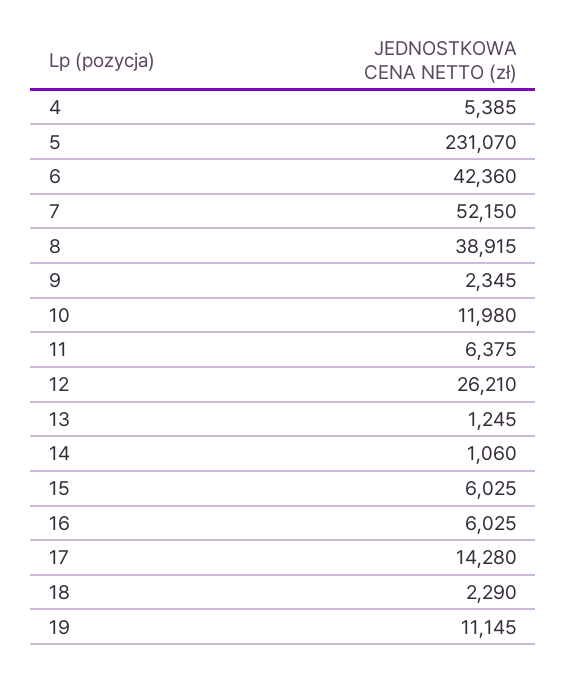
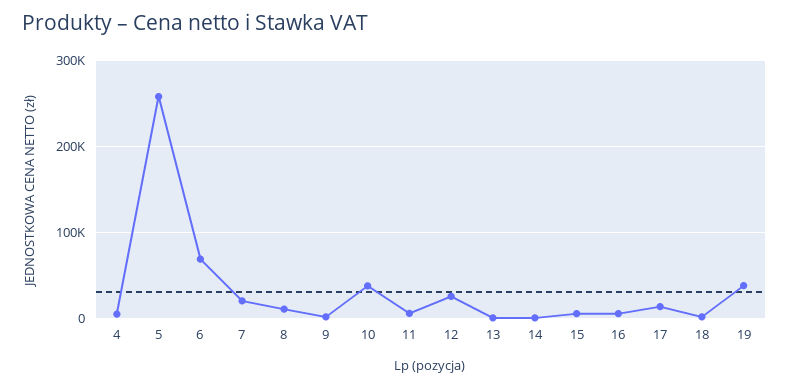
5: 231070 -> 260000
6: 42360 -> 70000
7: 52150 -> 20000
8: 38915 -> 10000
10: 11980 -> 40000
19: 11145 -> 40000

